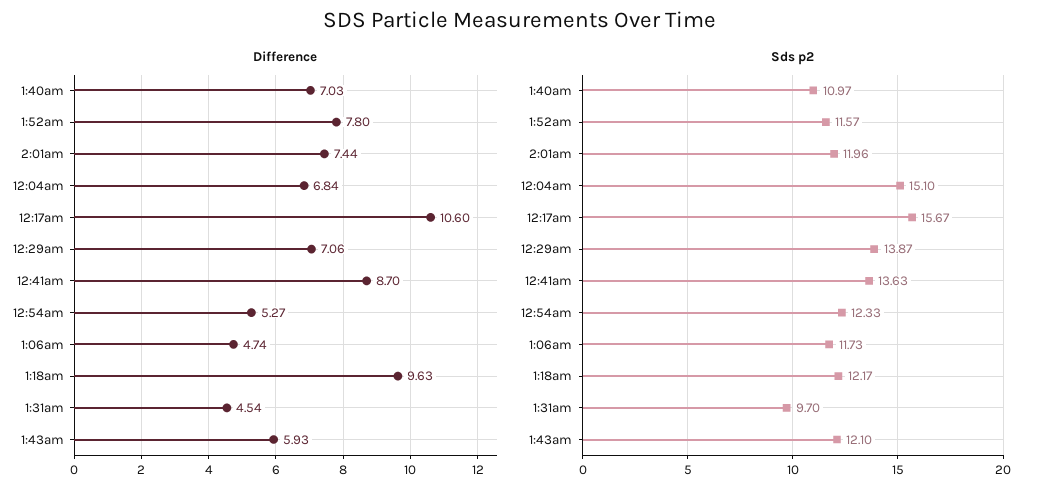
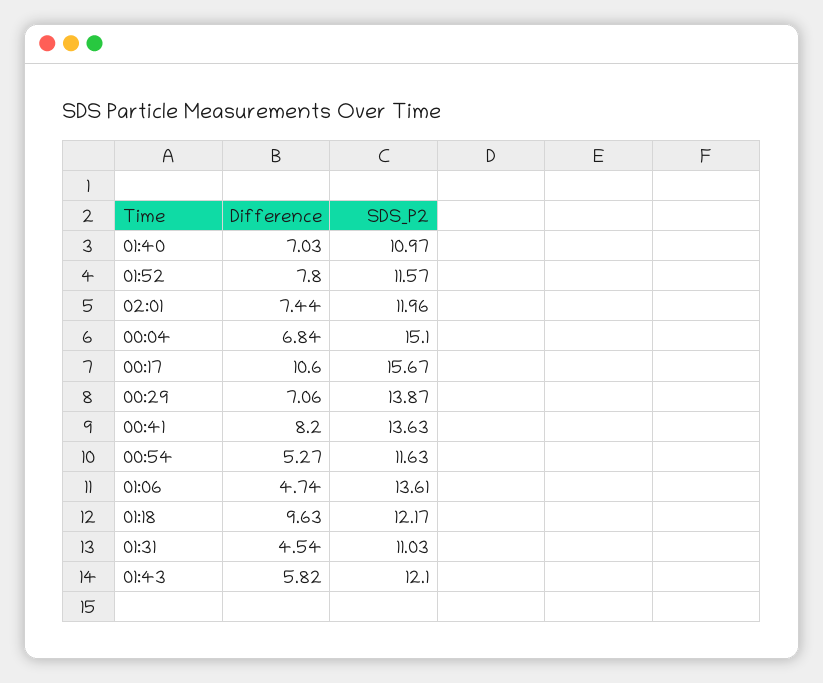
Difference, 12:41am: 8.7 -> 8.2
Difference, 1:43am: 5.93 -> 5.82
Sds p2, 12:54am: 12.33 -> 11.63
Sds p2, 1:06am: 11.73 -> 13.61
Sds p2, 1:31am: 9.7 -> 11.03

